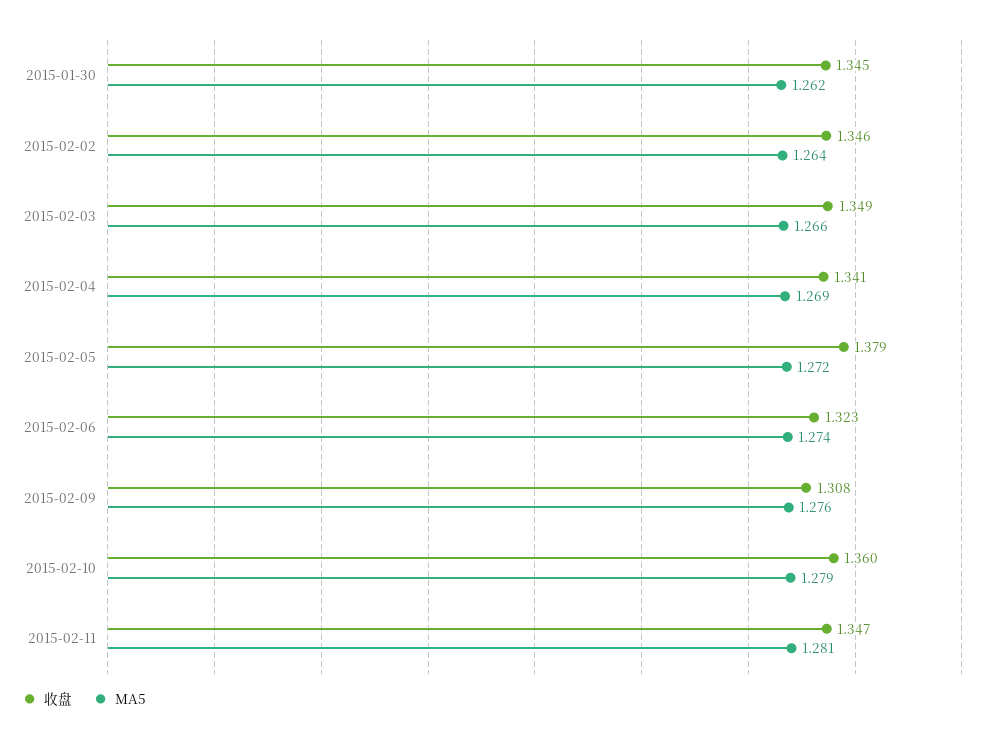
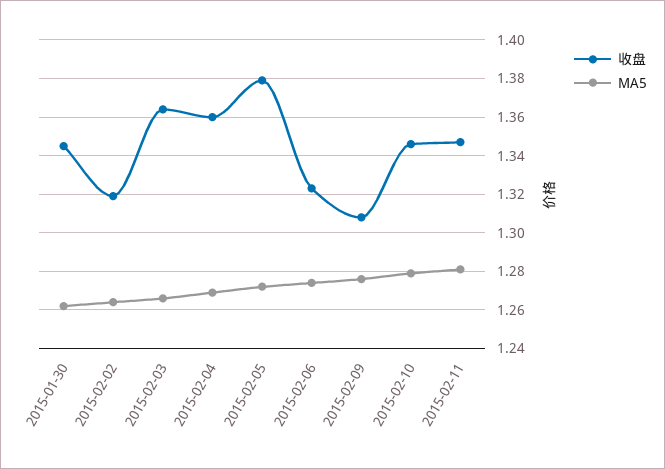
收盘, 2015-02-02: 1.346 -> 1.32
收盘, 2015-02-03: 1.349 -> 1.365
收盘, 2015-02-04: 1.341 -> 1.36
收盘, 2015-02-10: 1.36 -> 1.345

